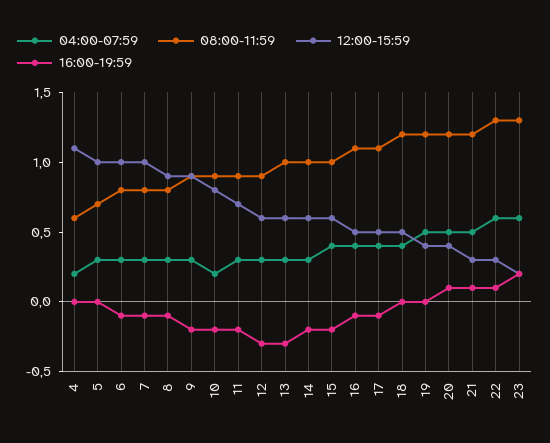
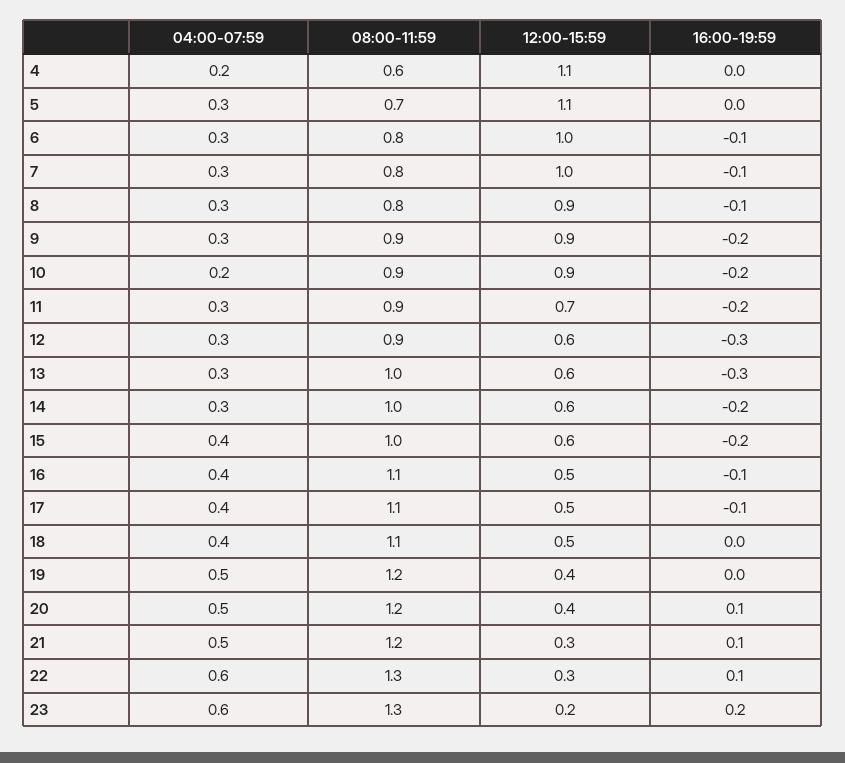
12:00-15:59, 5: 1 -> 1.1
12:00-15:59, 10: 0.8 -> 0.9
08:00-11:59, 18: 1.2 -> 1.1

